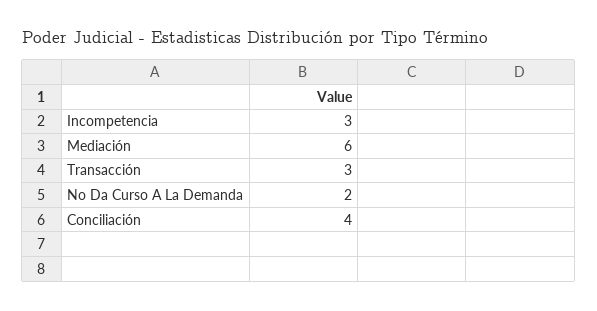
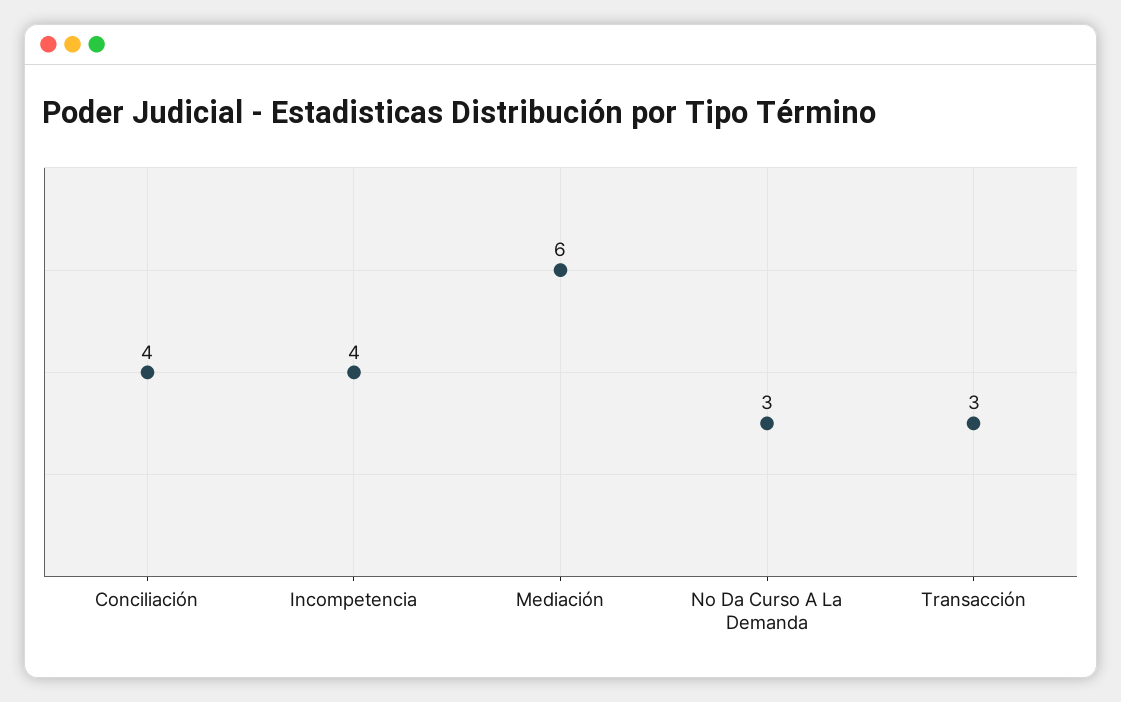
Incompetencia: 3 -> 4
No Da Curso A La Demanda: 2 -> 3

